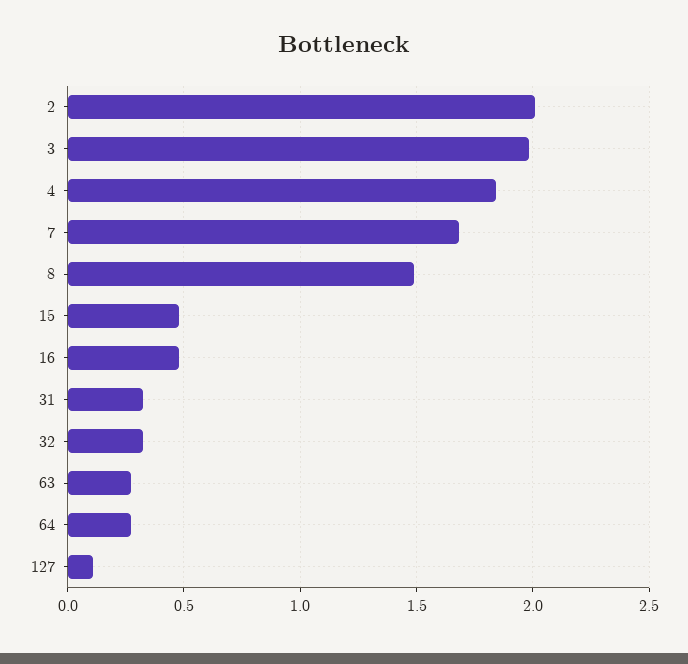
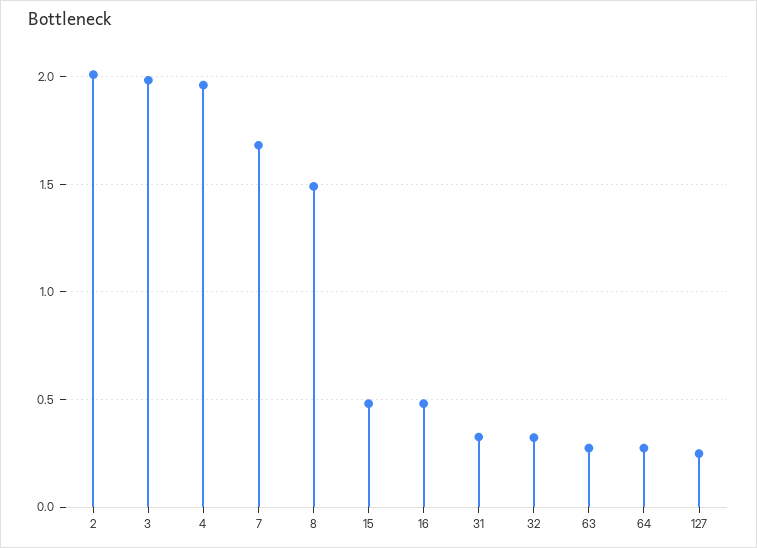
4: 1.85 -> 1.95
127: 0.1 -> 0.25

